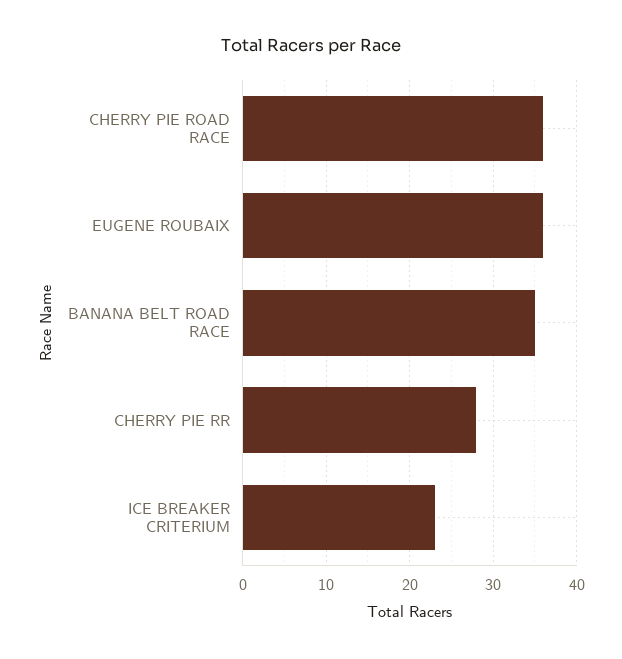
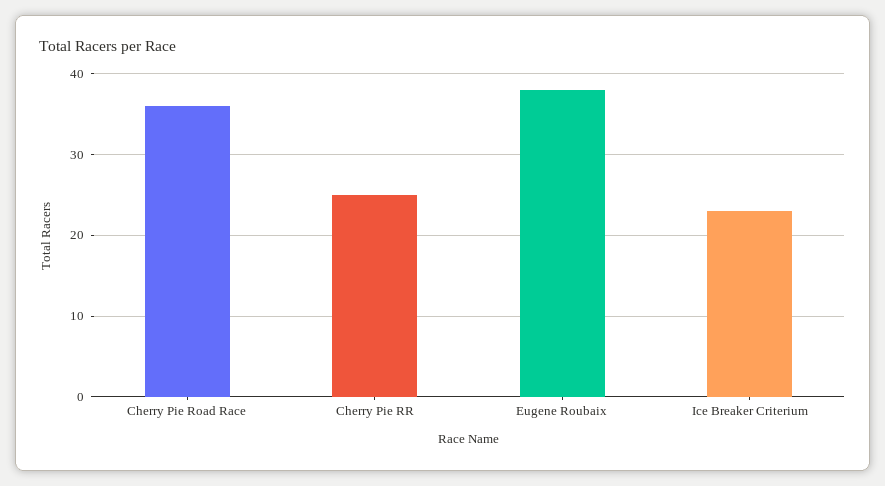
EUGENE ROUBAIX: 36 -> 38
BANANA BELT ROAD RACE: 35 -> none
CHERRY PIE RR: 28 -> 25

